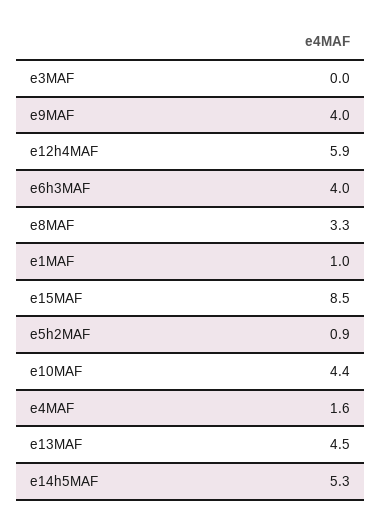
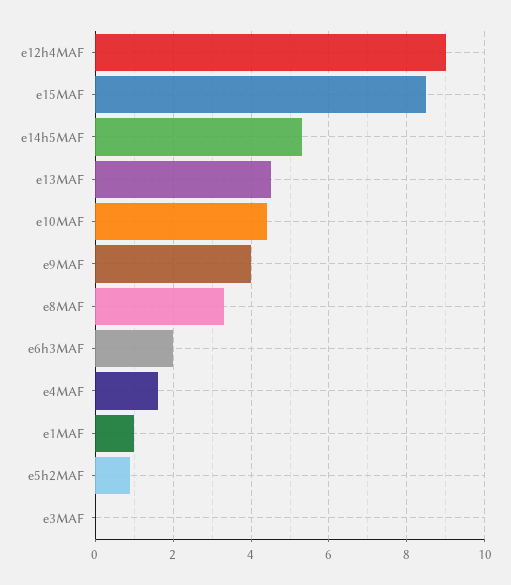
e12h4MAF: 5.9 -> 9
e6h3MAF: 4 -> 2

